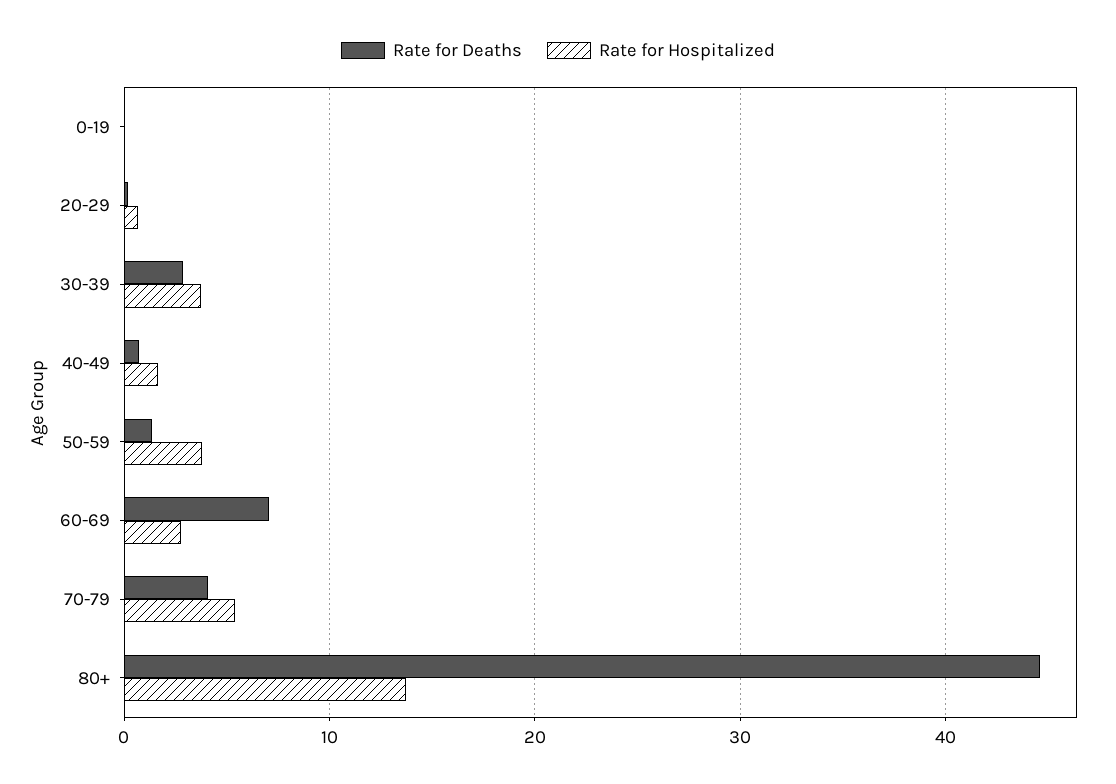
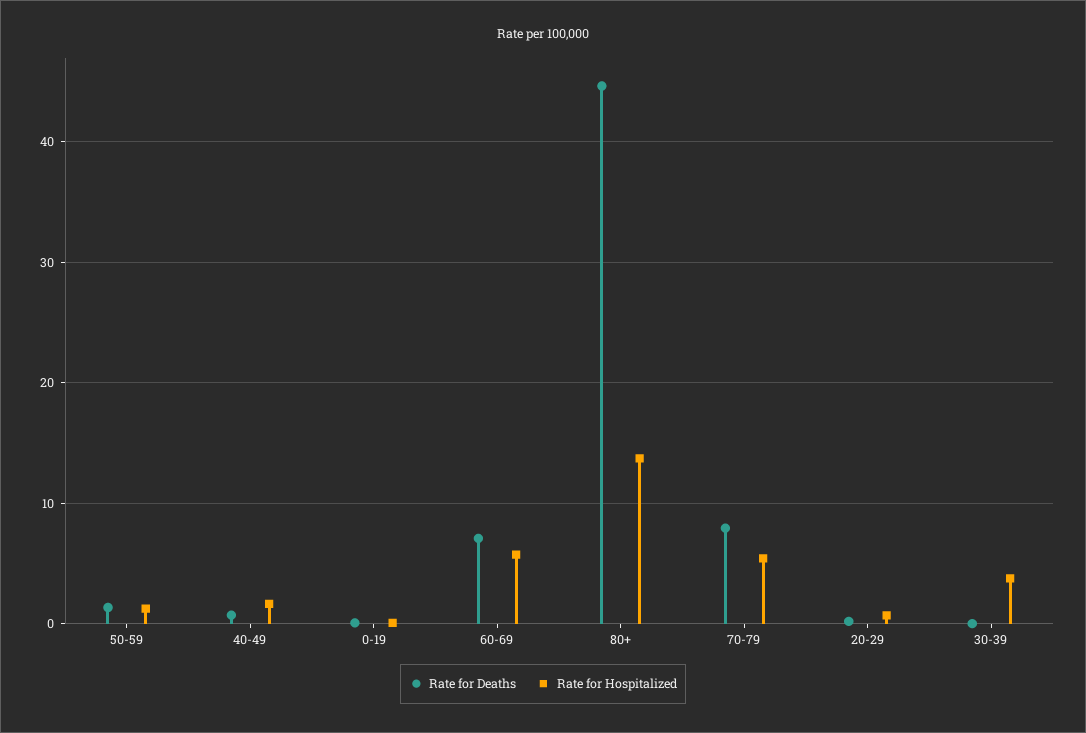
Rate for Deaths, 30-39: 3 -> 0
Rate for Hospitalized, 50-59: 4 -> 1
Rate for Hospitalized, 60-69: 3 -> 6
Rate for Deaths, 70-79: 4 -> 8

